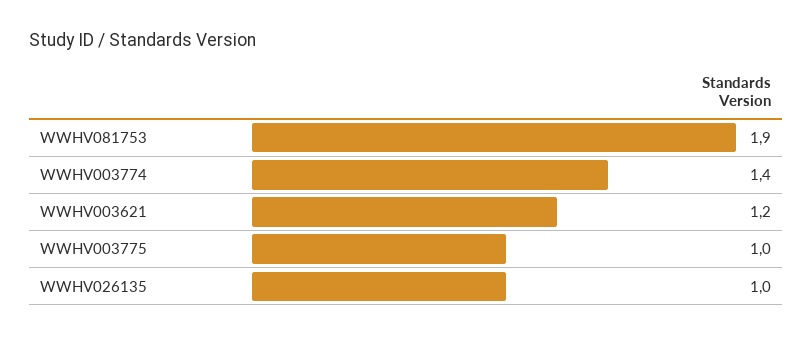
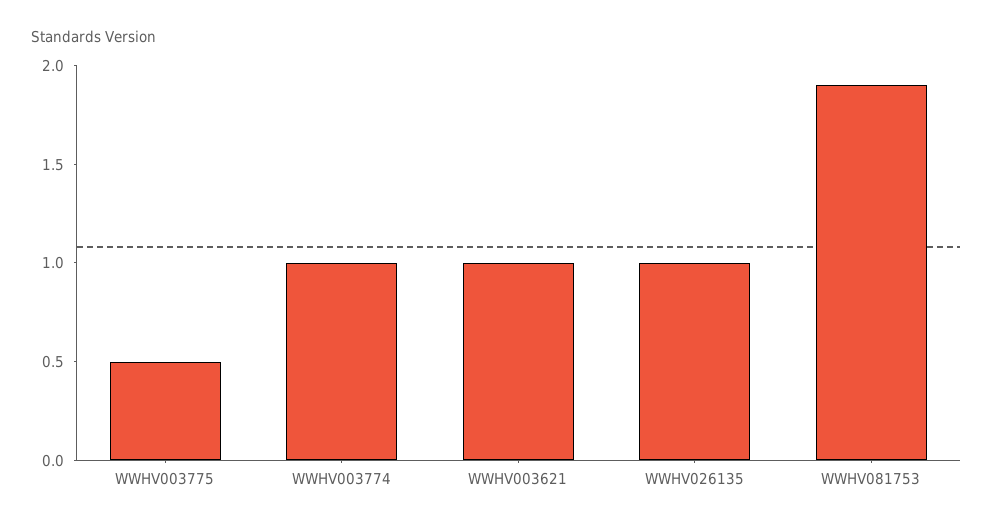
WWHV003774: 1.4 -> 1
WWHV003621: 1.2 -> 1
WWHV003775: 1 -> 0.5

